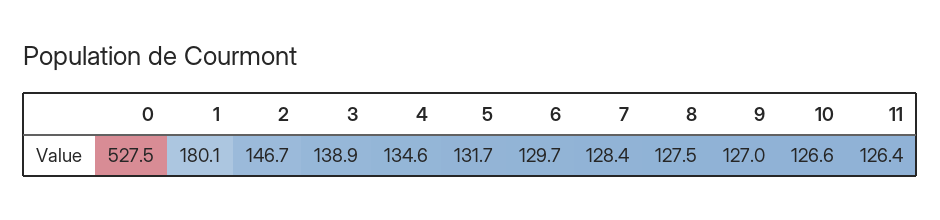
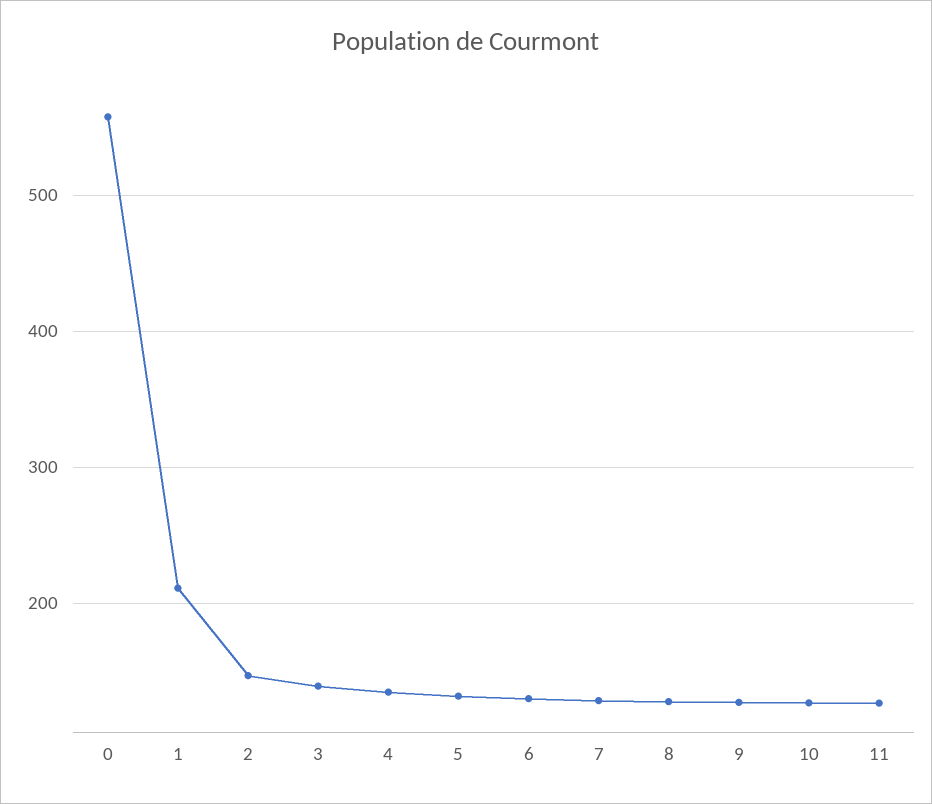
0: 527.5 -> 560
1: 180.1 -> 210

